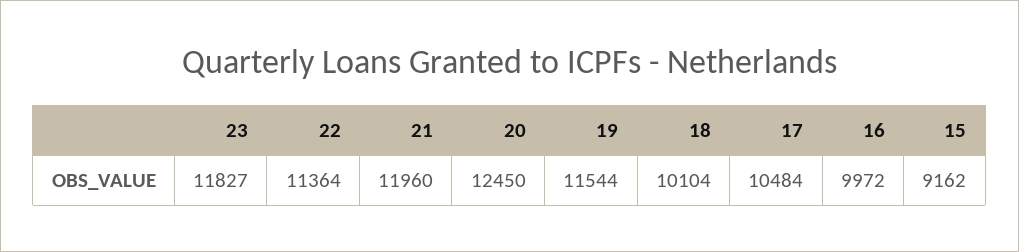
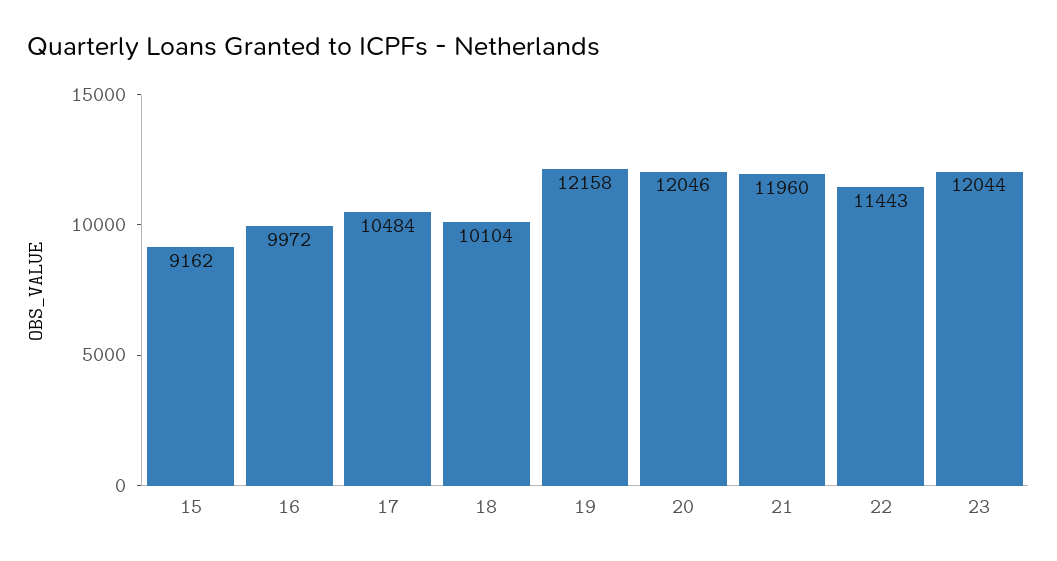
23: 11827 -> 12044
22: 11364 -> 11443
20: 12450 -> 12046
19: 11544 -> 12158

